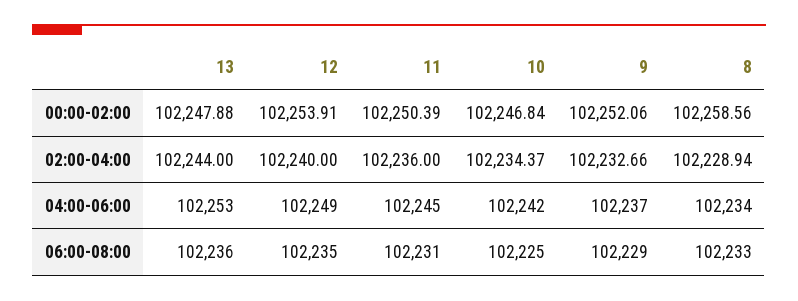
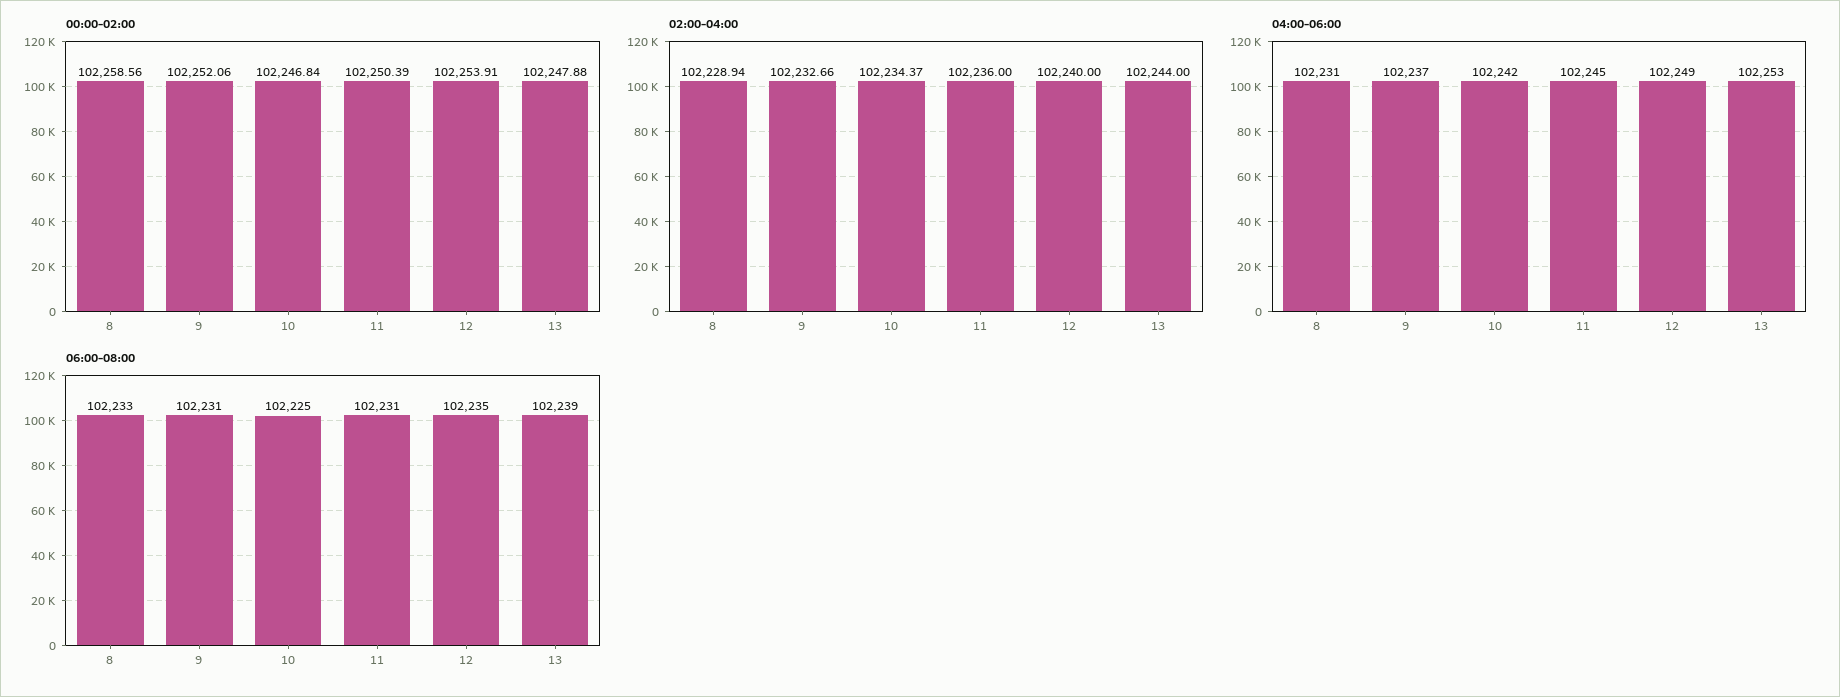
04:00-06:00, 8: 102234 -> 102231
06:00-08:00, 13: 102236 -> 102239
06:00-08:00, 9: 102229 -> 102231

